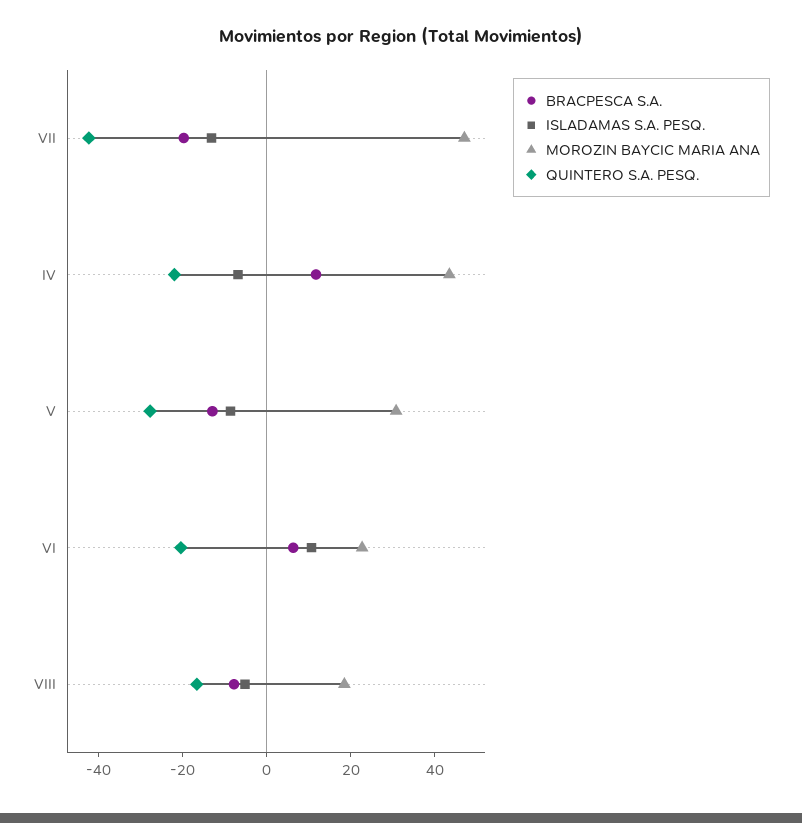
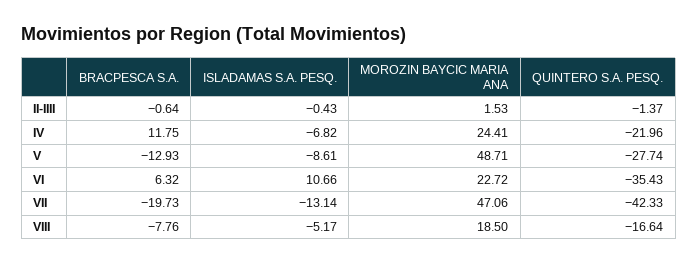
MOROZIN BAYCIC MARIA ANA, IV: 45 -> 24.41
MOROZIN BAYCIC MARIA ANA, V: 30 -> 48.71
QUINTERO S.A. PESQ., VI: -20 -> -35.43
BRACPESCA S.A., II-IIII: none -> -0.64
ISLADAMAS S.A. PESQ., II-IIII: none -> -0.43
MOROZIN BAYCIC MARIA ANA, II-IIII: none -> 1.53
QUINTERO S.A. PESQ., II-IIII: none -> -1.37

